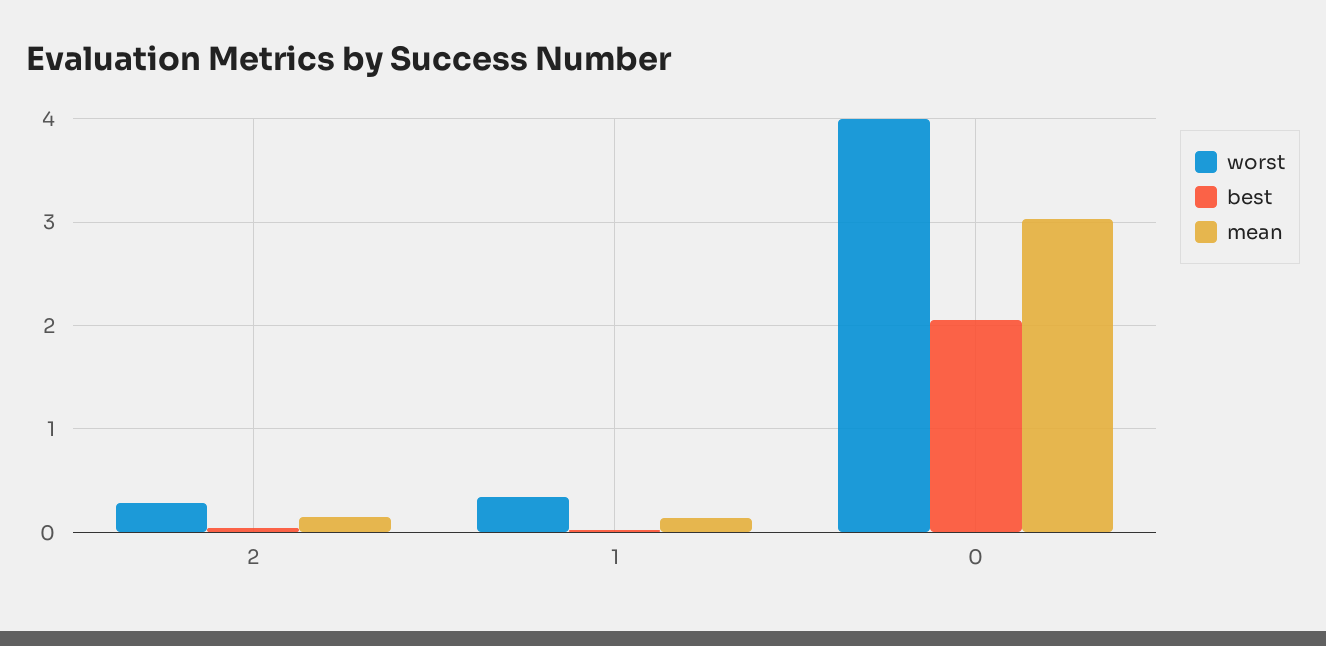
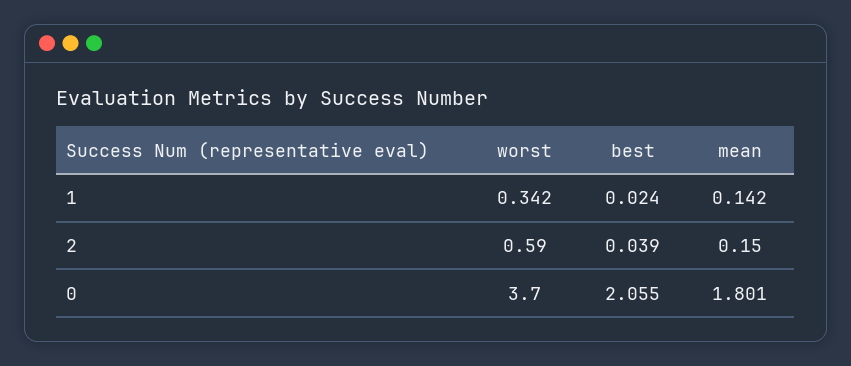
worst, 2: 0.3 -> 0.59
worst, 0: 4 -> 3.7
mean, 0: 3 -> 1.801

